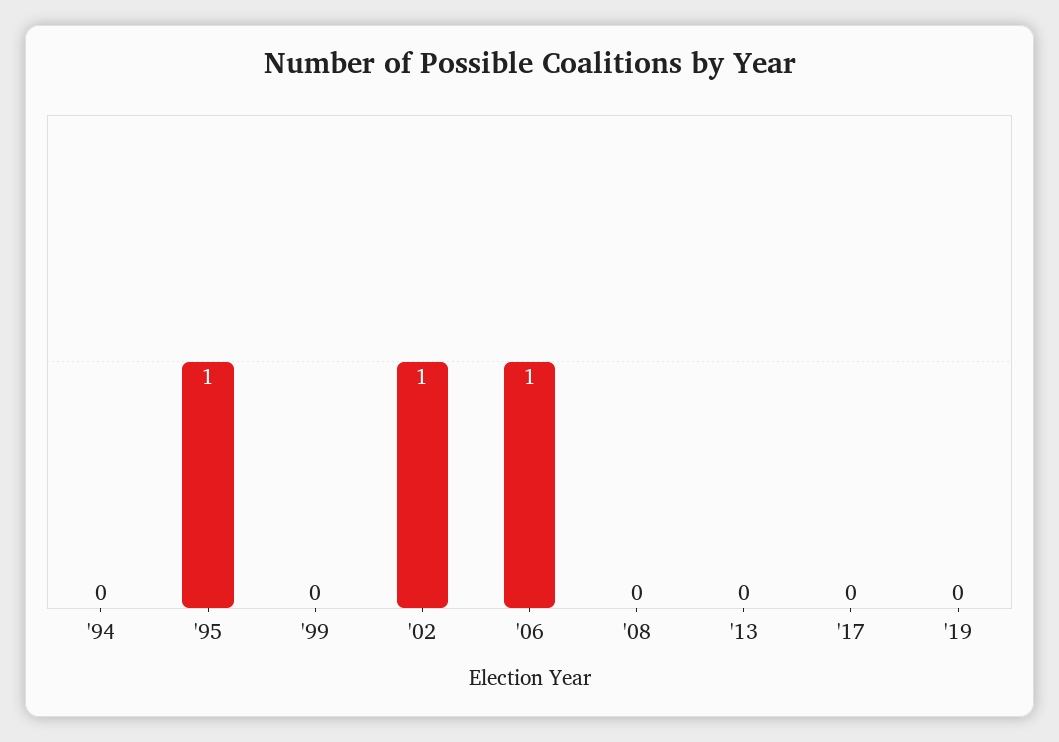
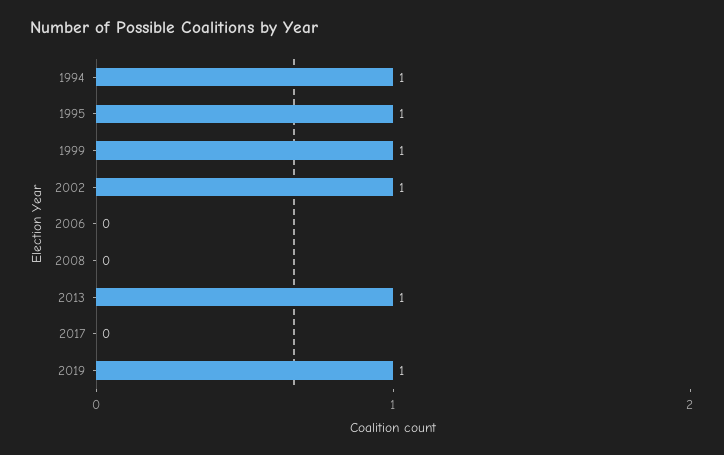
'94: 0 -> 1
'99: 0 -> 1
'06: 1 -> 0
'13: 0 -> 1
'19: 0 -> 1

